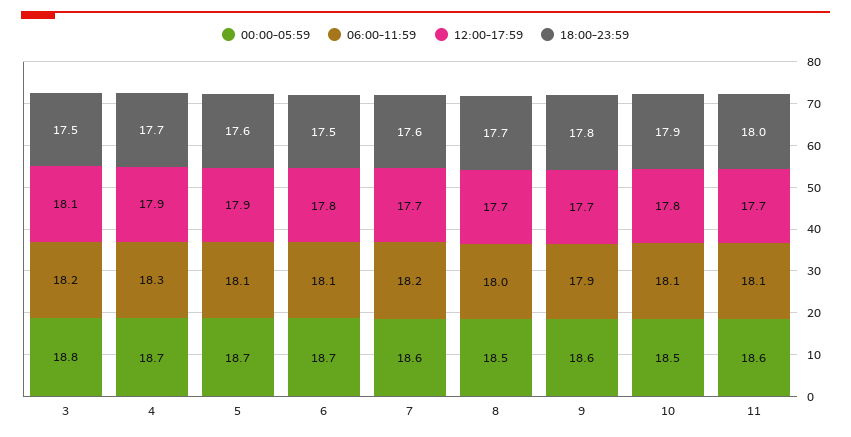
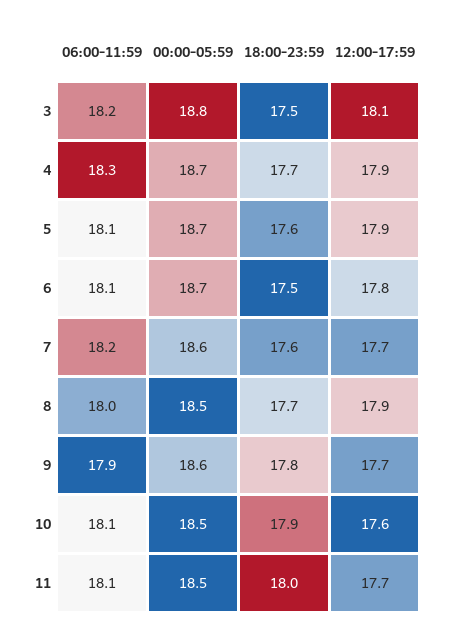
12:00-17:59, 8: 17.7 -> 17.9
12:00-17:59, 10: 17.8 -> 17.6
00:00-05:59, 11: 18.6 -> 18.5

